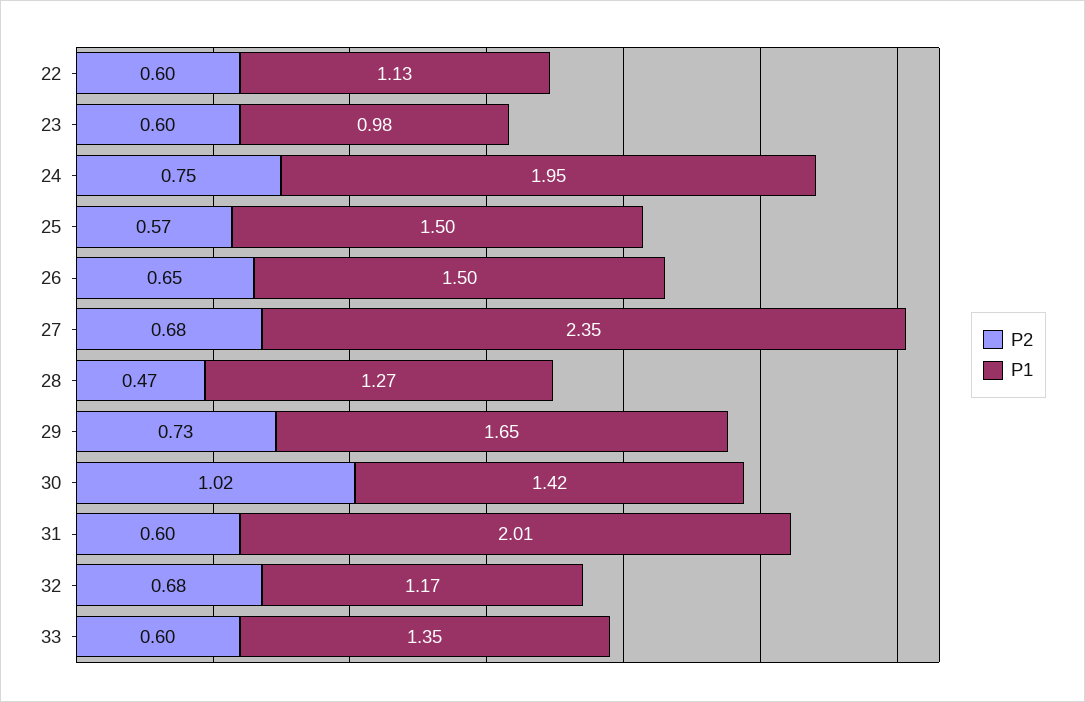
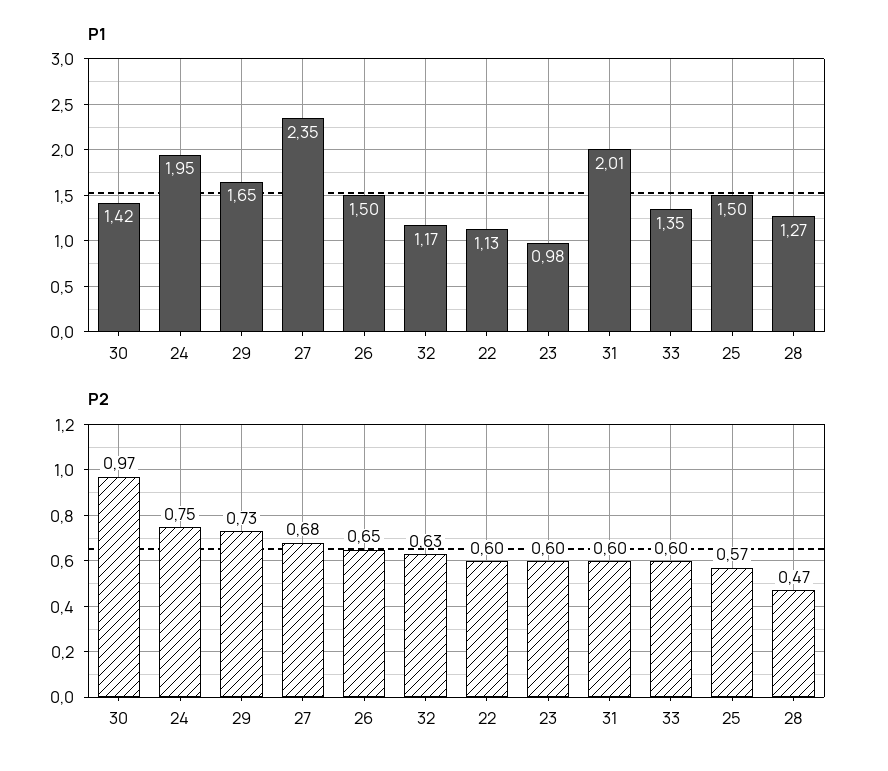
P2, 30: 1.02 -> 0.97
P2, 32: 0.68 -> 0.63

